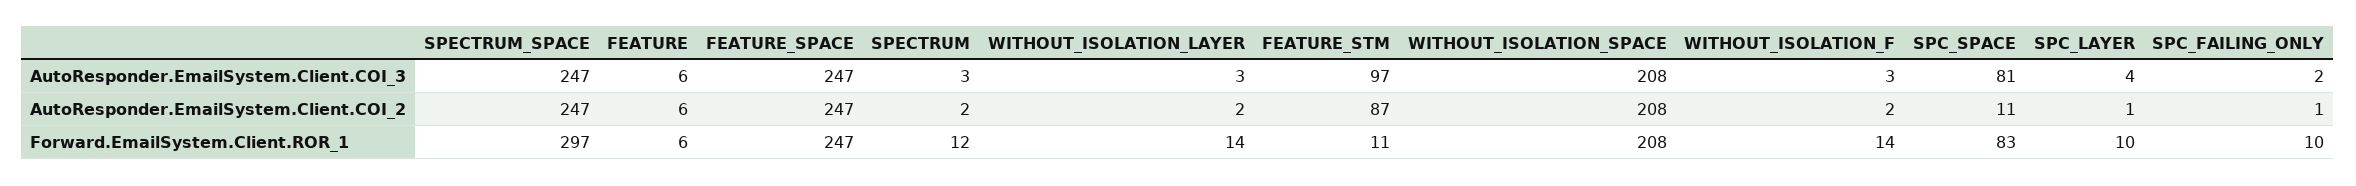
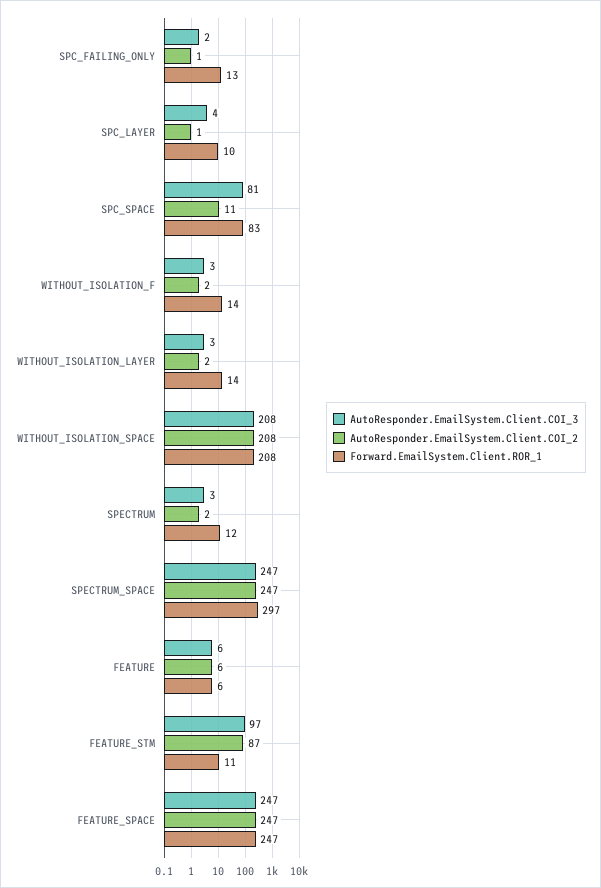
Forward.EmailSystem.Client.ROR_1, SPC_FAILING_ONLY: 10 -> 13

